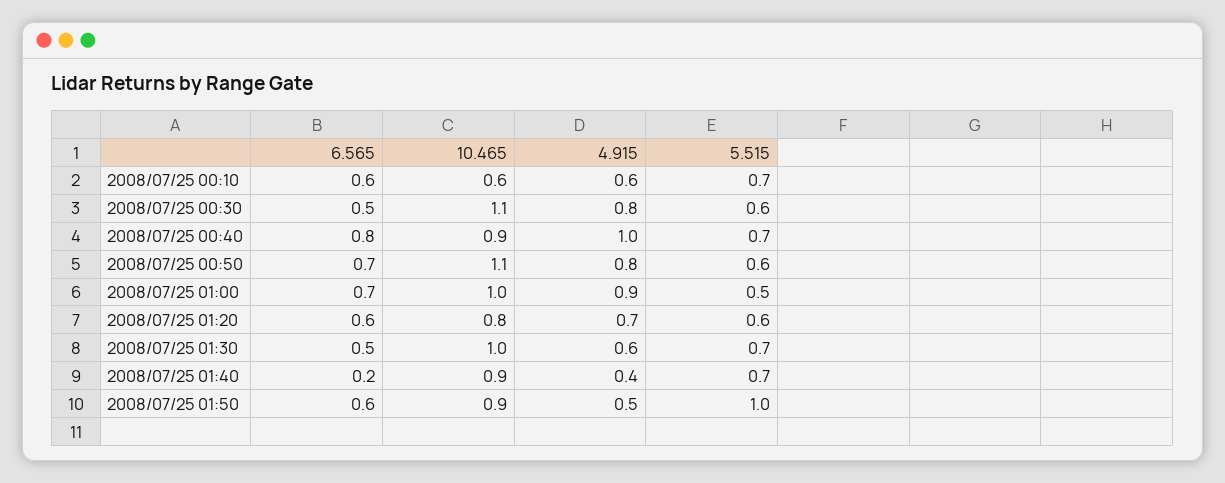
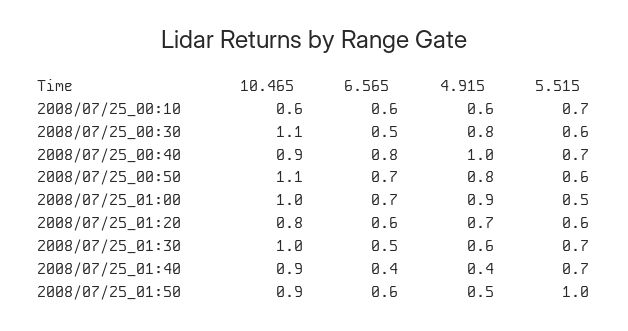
6.565, 2008/07/25 01:40: 0.2 -> 0.4

